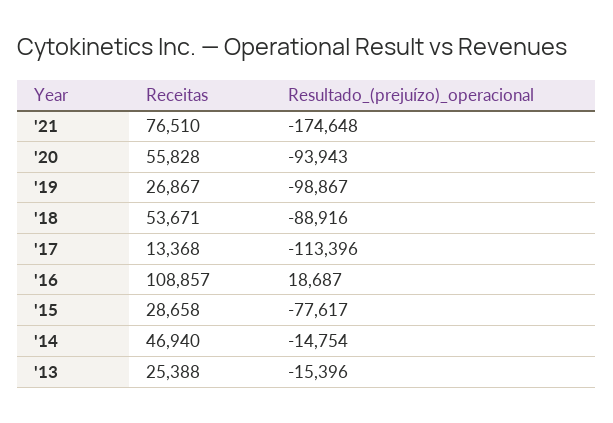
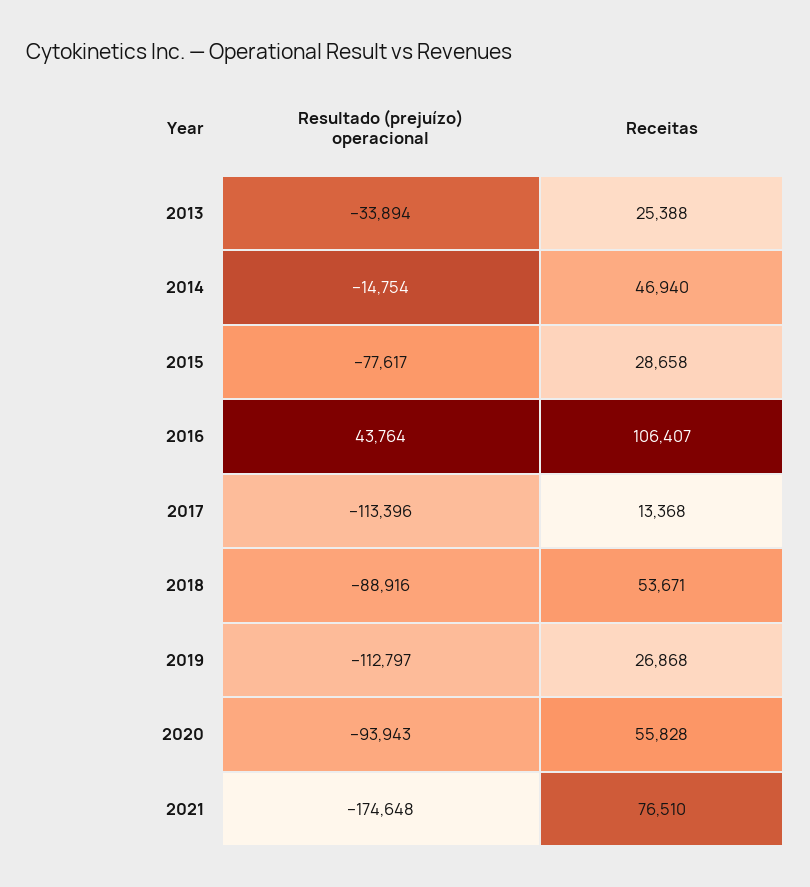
Receitas, '19: 26867 -> 26868
Resultado_(prejuízo)_operacional, '19: -98867 -> -112797
Receitas, '16: 108857 -> 106407
Resultado_(prejuízo)_operacional, '16: 18687 -> 43764
Resultado_(prejuízo)_operacional, '13: -15396 -> -33894

